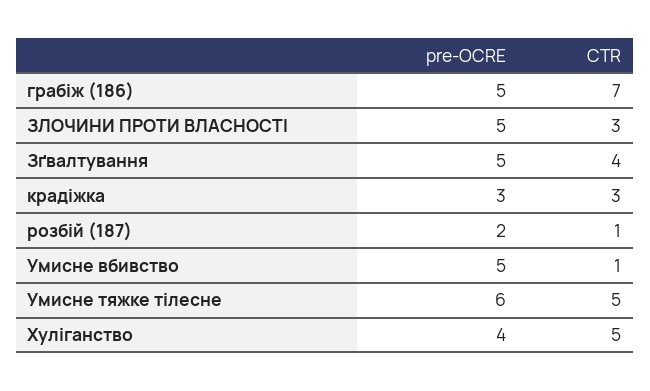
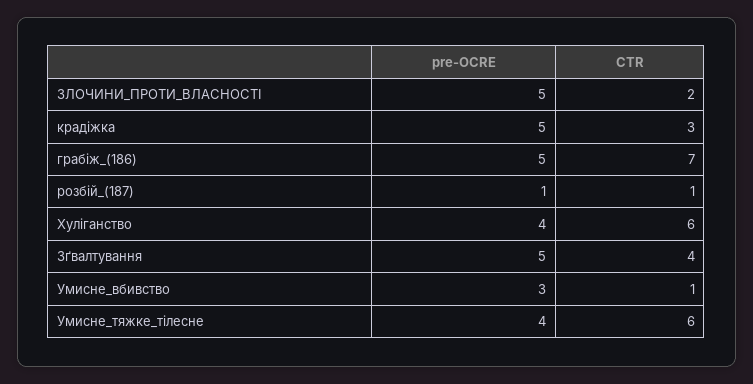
CTR, ЗЛОЧИНИ ПРОТИ ВЛАСНОСТІ: 3 -> 2
pre-OCRE, крадіжка: 3 -> 5
pre-OCRE, розбій (187): 2 -> 1
pre-OCRE, Умисне вбивство: 5 -> 3
pre-OCRE, Умисне тяжке тілесне: 6 -> 4
CTR, Умисне тяжке тілесне: 5 -> 6
CTR, Хуліганство: 5 -> 6

